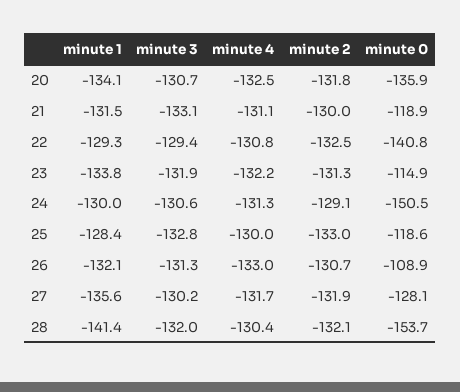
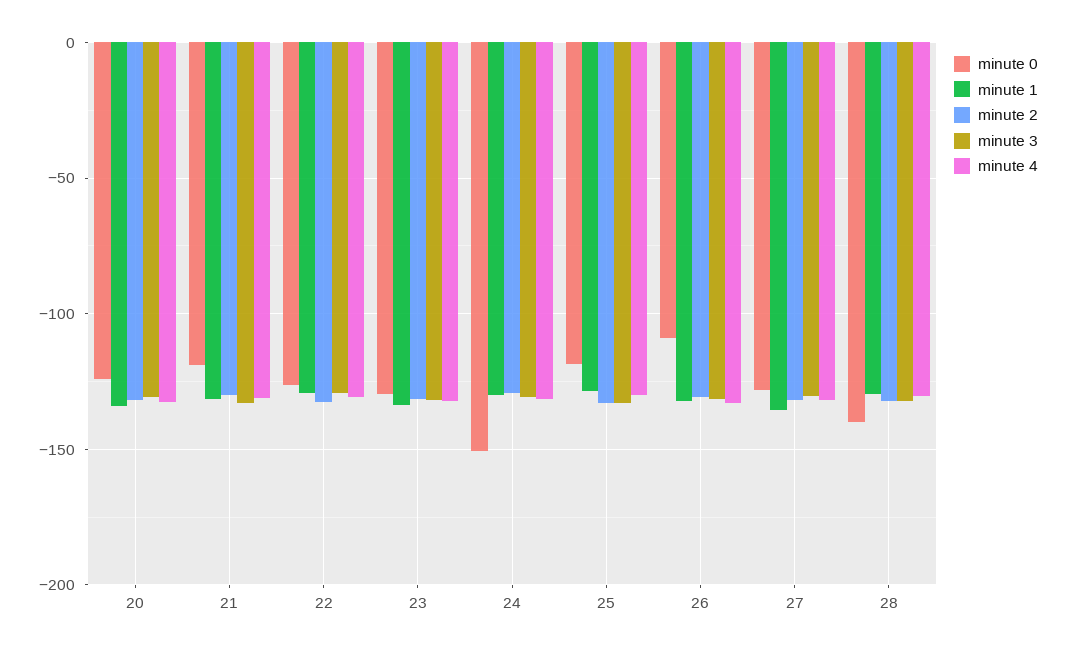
minute 0, 20: -135.9 -> -125
minute 0, 22: -140.8 -> -125
minute 0, 23: -114.9 -> -130
minute 1, 28: -141.4 -> -130
minute 0, 28: -153.7 -> -140

